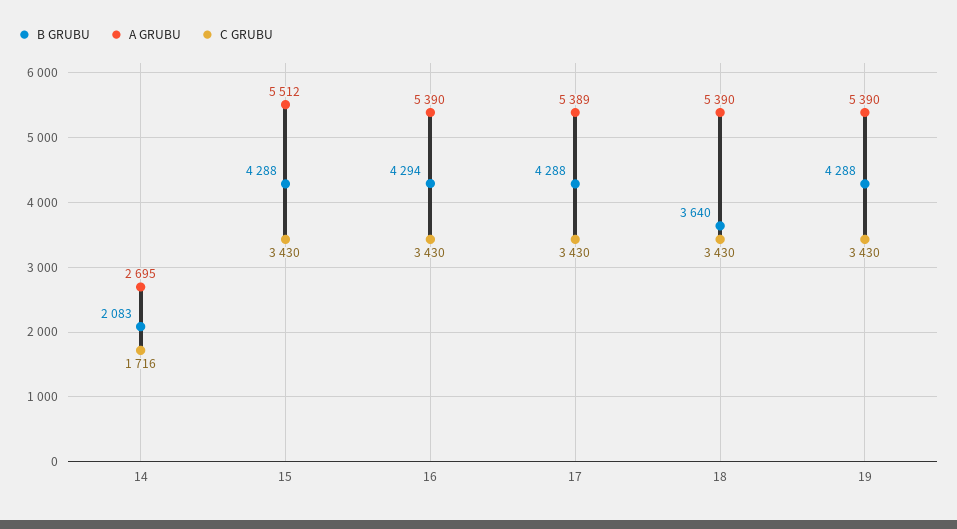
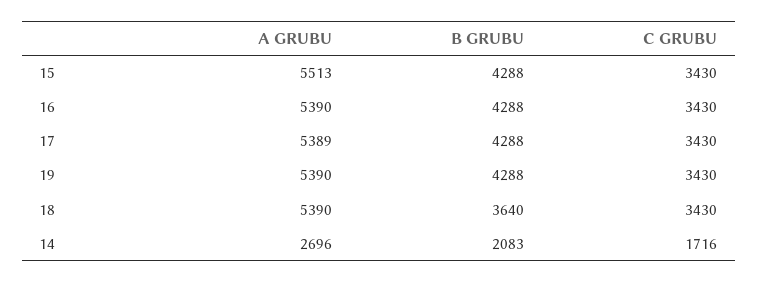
A GRUBU, 14: 2695 -> 2696
A GRUBU, 15: 5512 -> 5513
B GRUBU, 16: 4294 -> 4288

